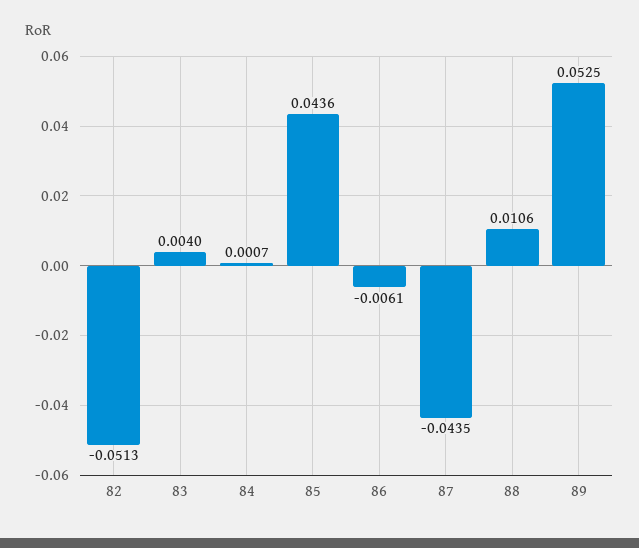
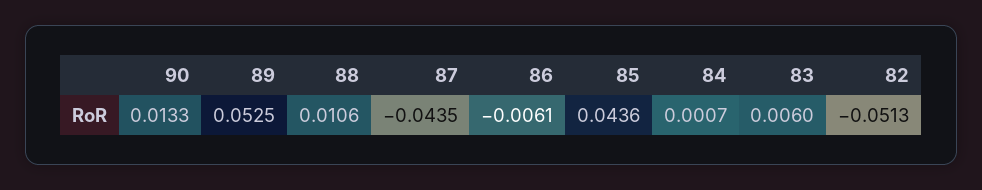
83: 0.004 -> 0.006
90: none -> 0.0133

